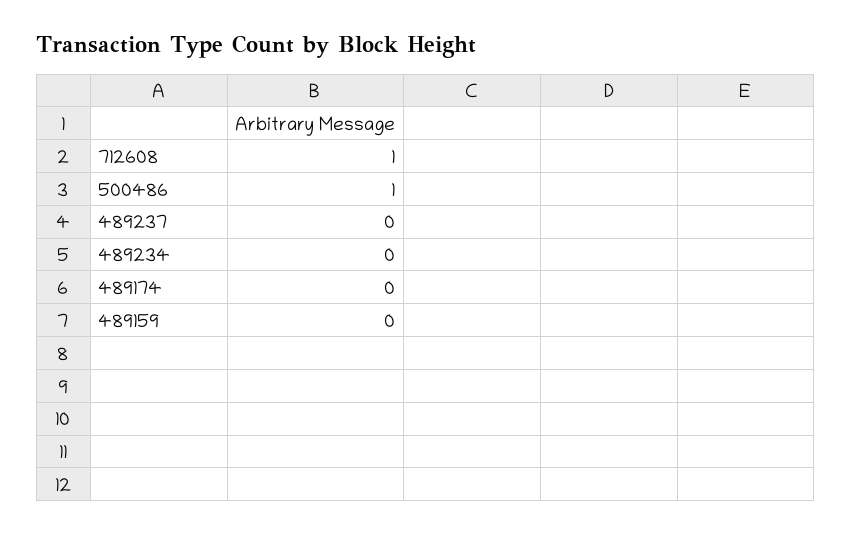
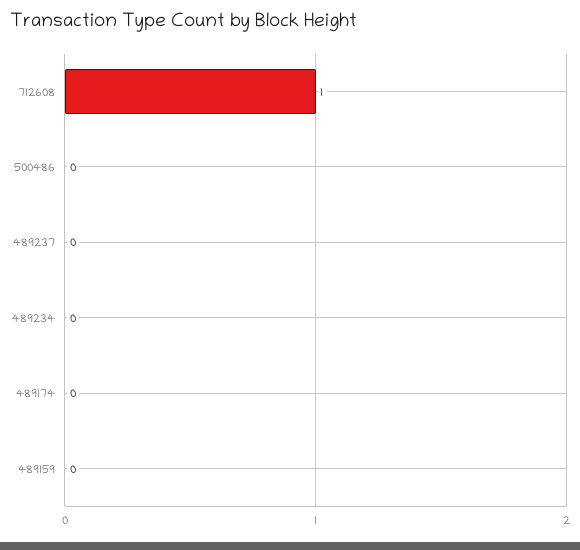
500486: 1 -> 0

